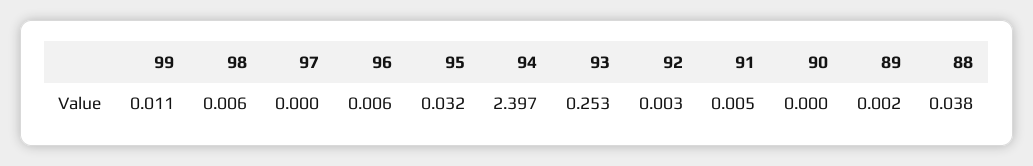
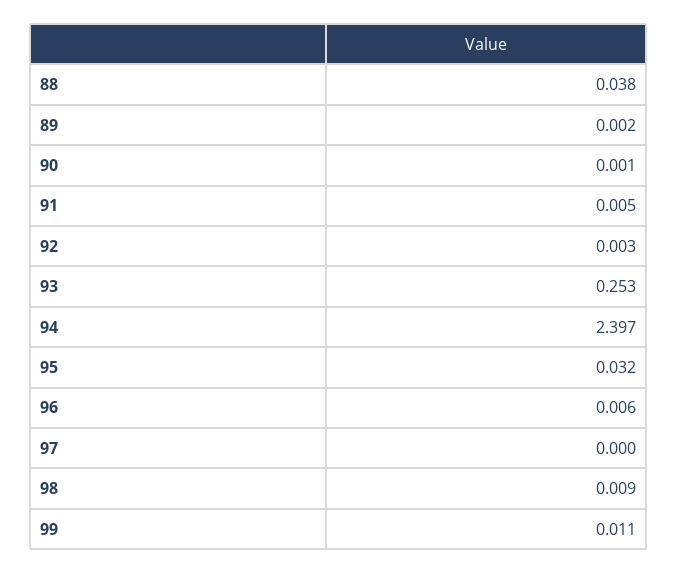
98: 0.006 -> 0.009
90: 0 -> 0.001

